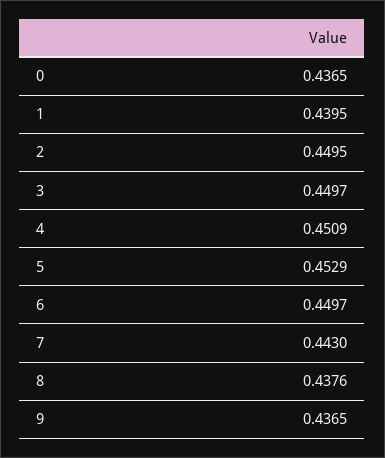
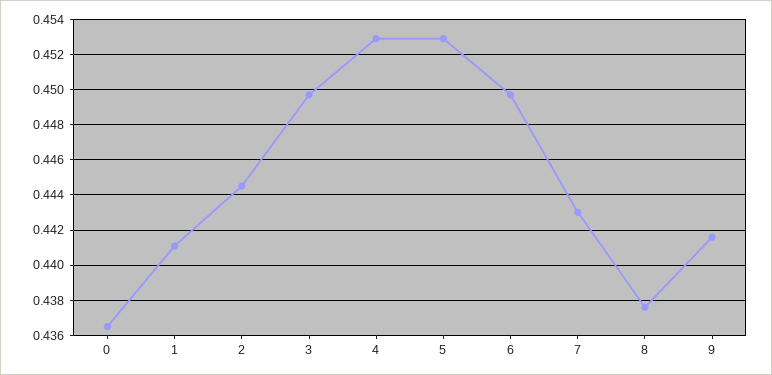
1: 0.4395 -> 0.441
2: 0.4495 -> 0.4445
4: 0.4509 -> 0.453
9: 0.4365 -> 0.4415

